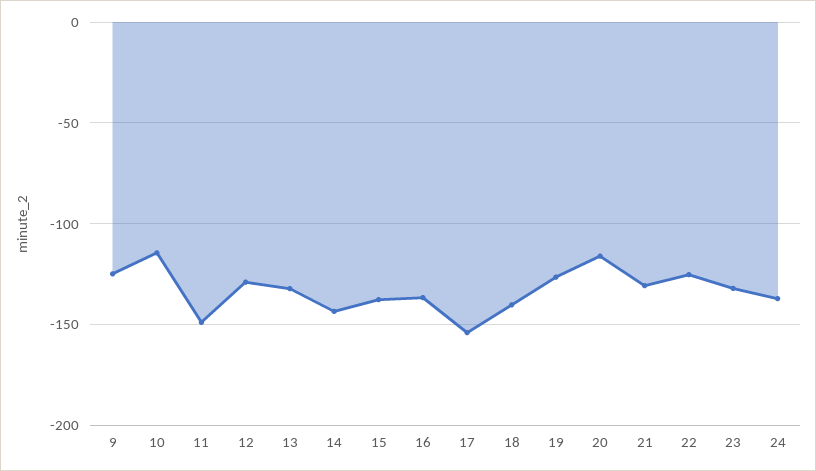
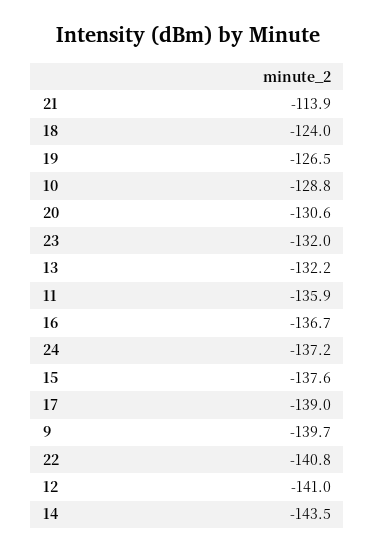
9: -125 -> -139.7
10: -115 -> -128.8
11: -150 -> -135.9
12: -130 -> -141
17: -155 -> -139
18: -140 -> -124
20: -115 -> -130.6
21: -130 -> -113.9
22: -125 -> -140.8

